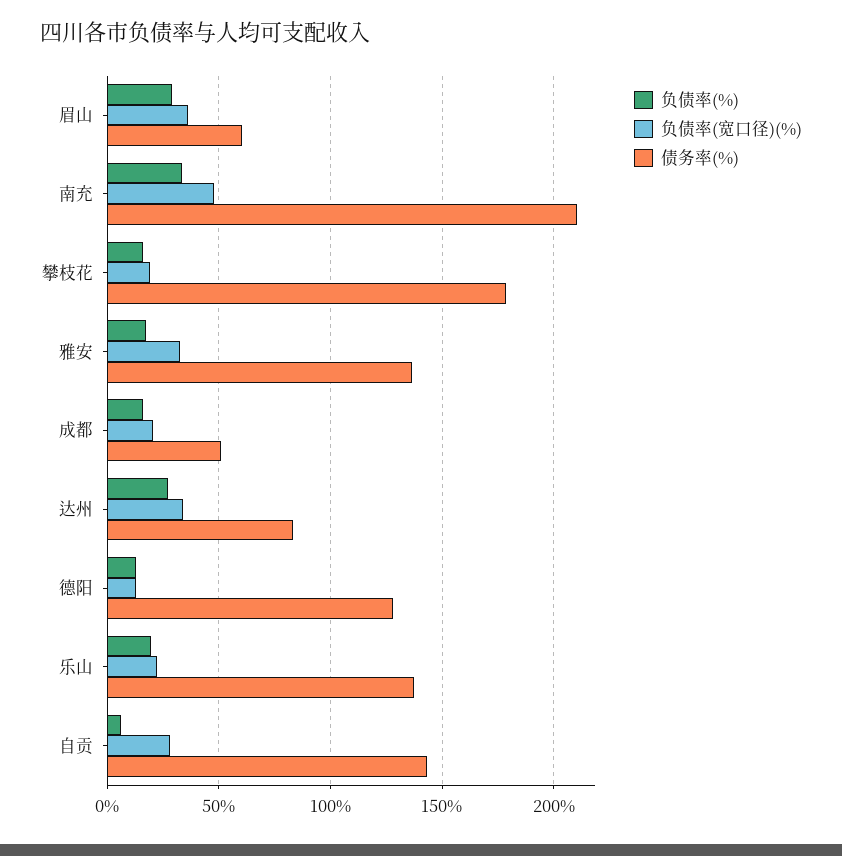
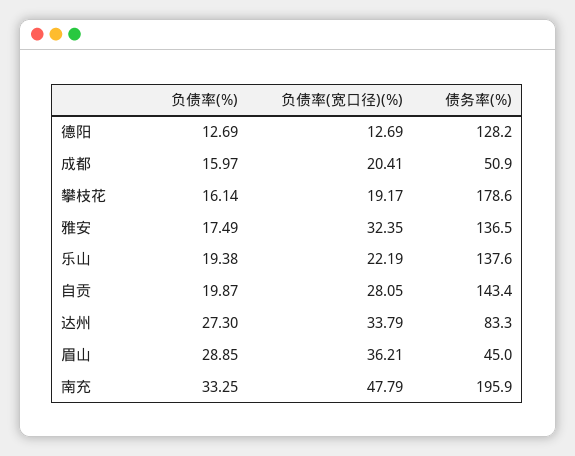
债务率(%), 眉山: 60 -> 45
债务率(%), 南充: 210 -> 195.9
负债率(%), 自贡: 5 -> 19.87

